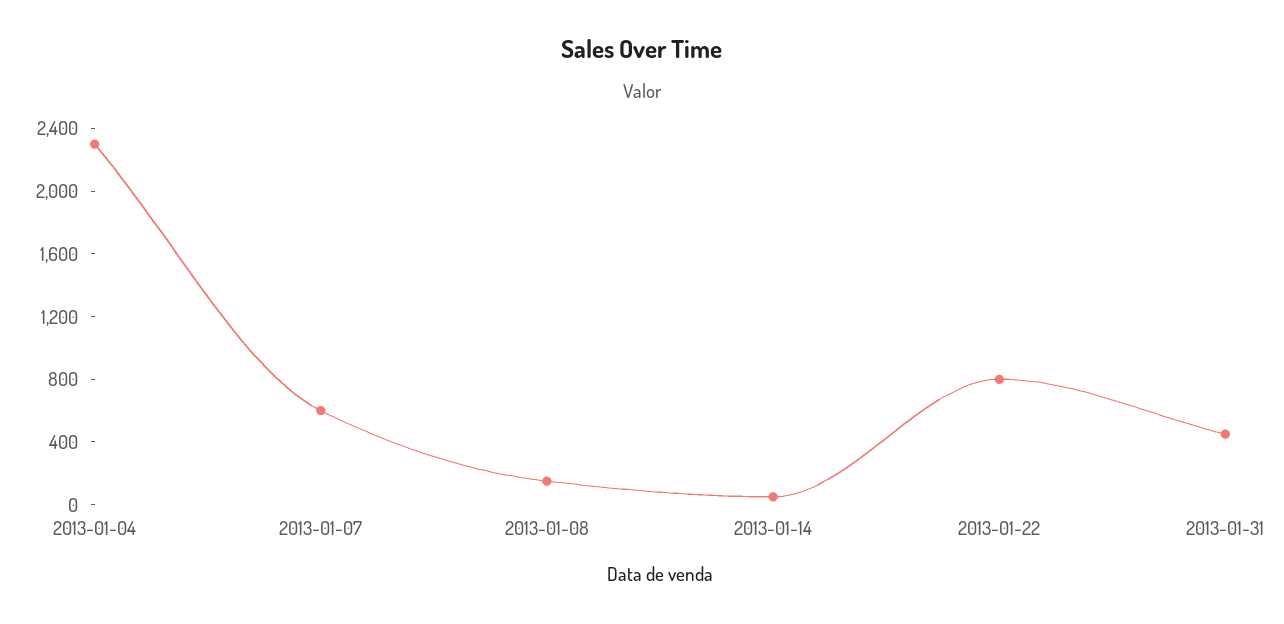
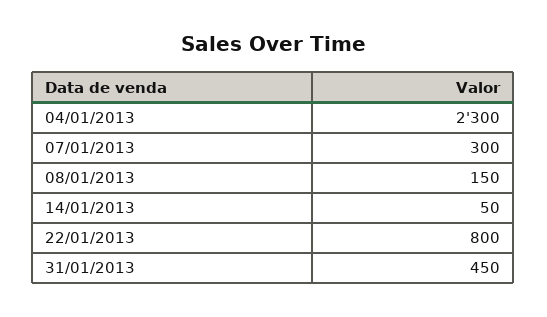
2013-01-07: 600 -> 300

